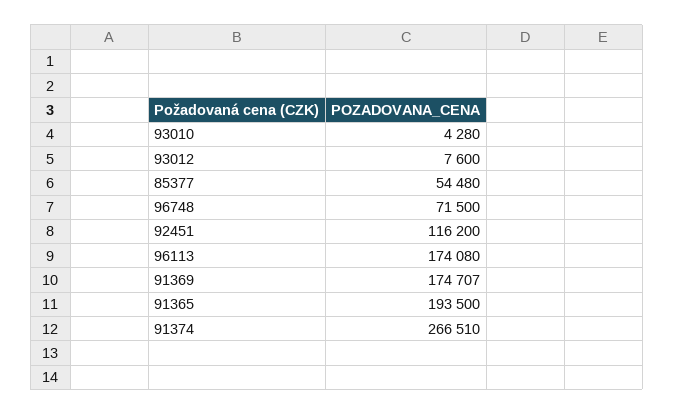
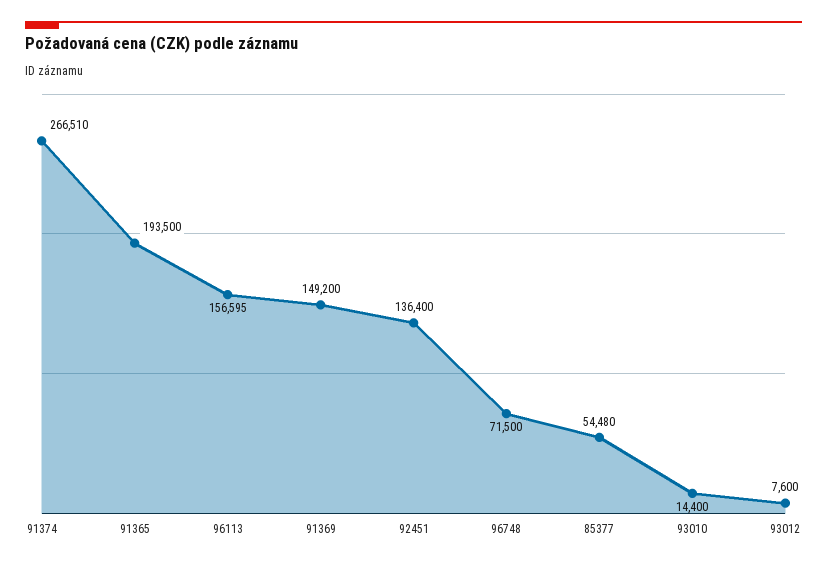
93010: 4280 -> 14400
92451: 116200 -> 136400
96113: 174080 -> 156595
91369: 174707 -> 149200

